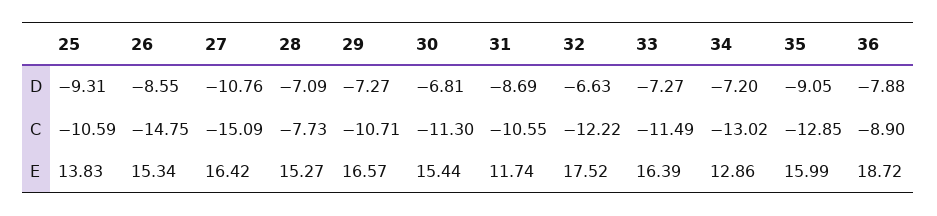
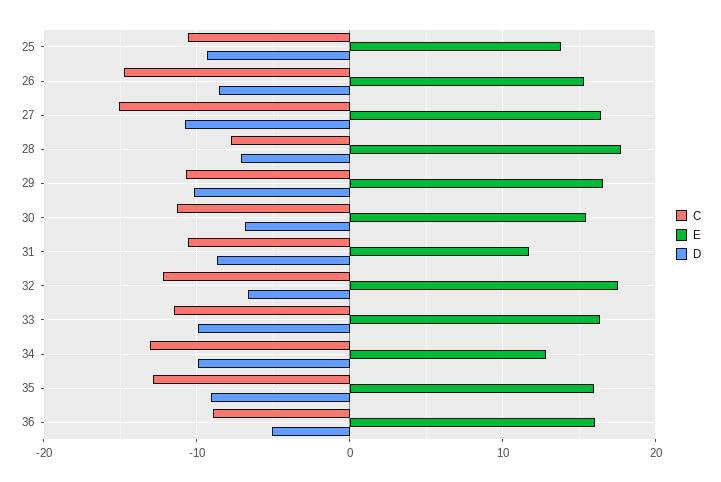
D, 29: -7.27 -> -10
D, 33: -7.27 -> -10
D, 34: -7.2 -> -10
D, 36: -7.88 -> -5
E, 28: 15.27 -> 18
E, 36: 18.72 -> 16

